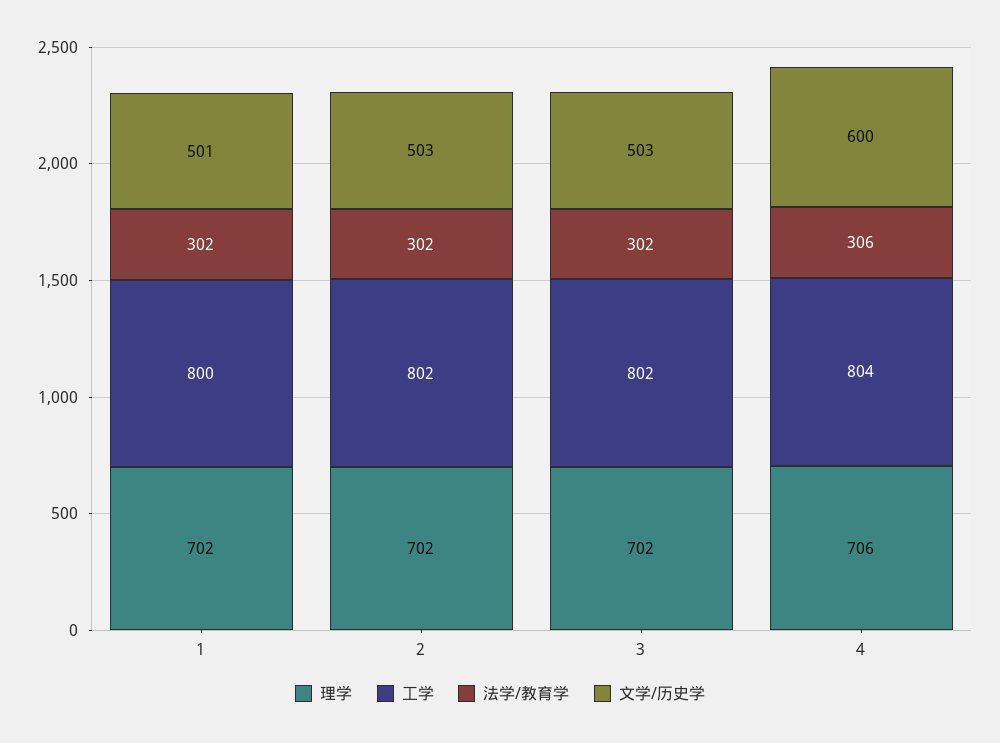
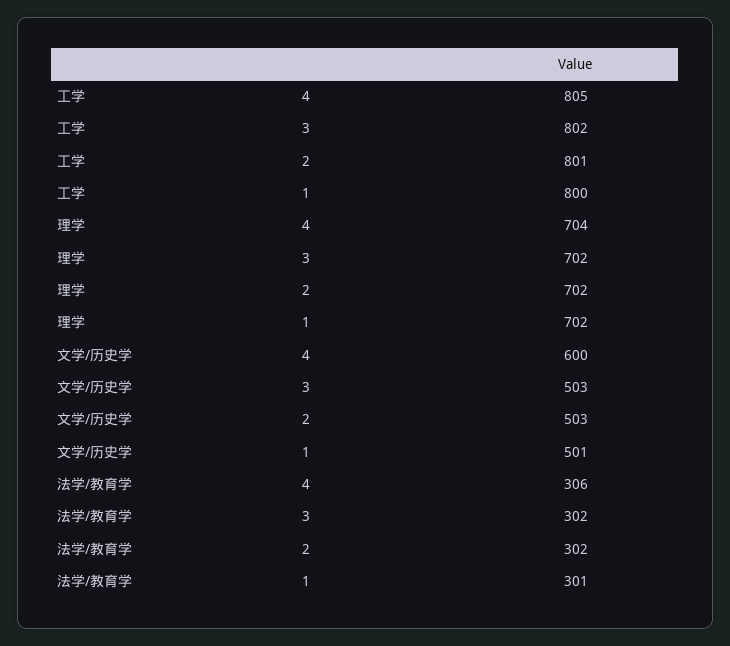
法学/教育学, 1: 302 -> 301
工学, 2: 802 -> 801
理学, 4: 706 -> 704
工学, 4: 804 -> 805

